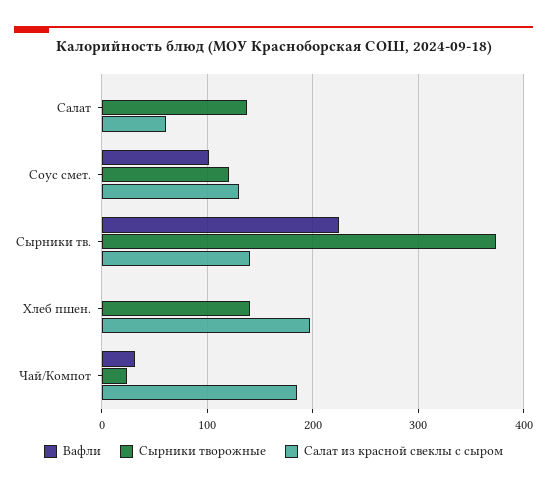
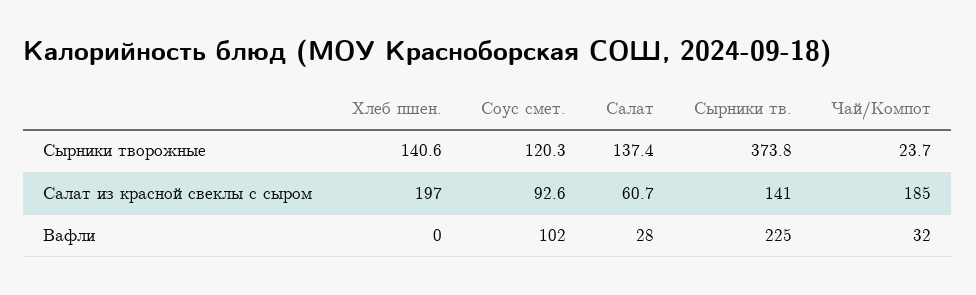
Вафли, Салат: 0 -> 28
Салат из красной свеклы с сыром, Соус смет.: 130 -> 92.6

